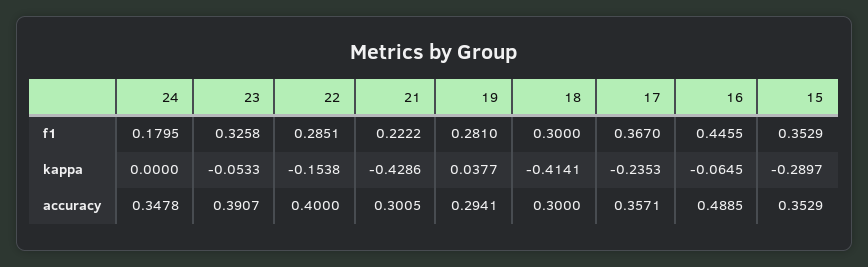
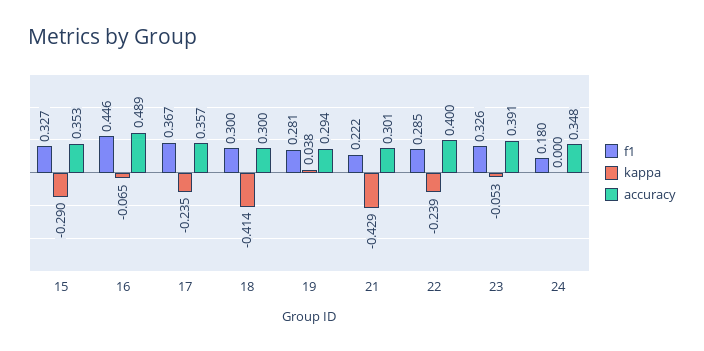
f1, 15: 0.3529 -> 0.327
kappa, 22: -0.1538 -> -0.239

